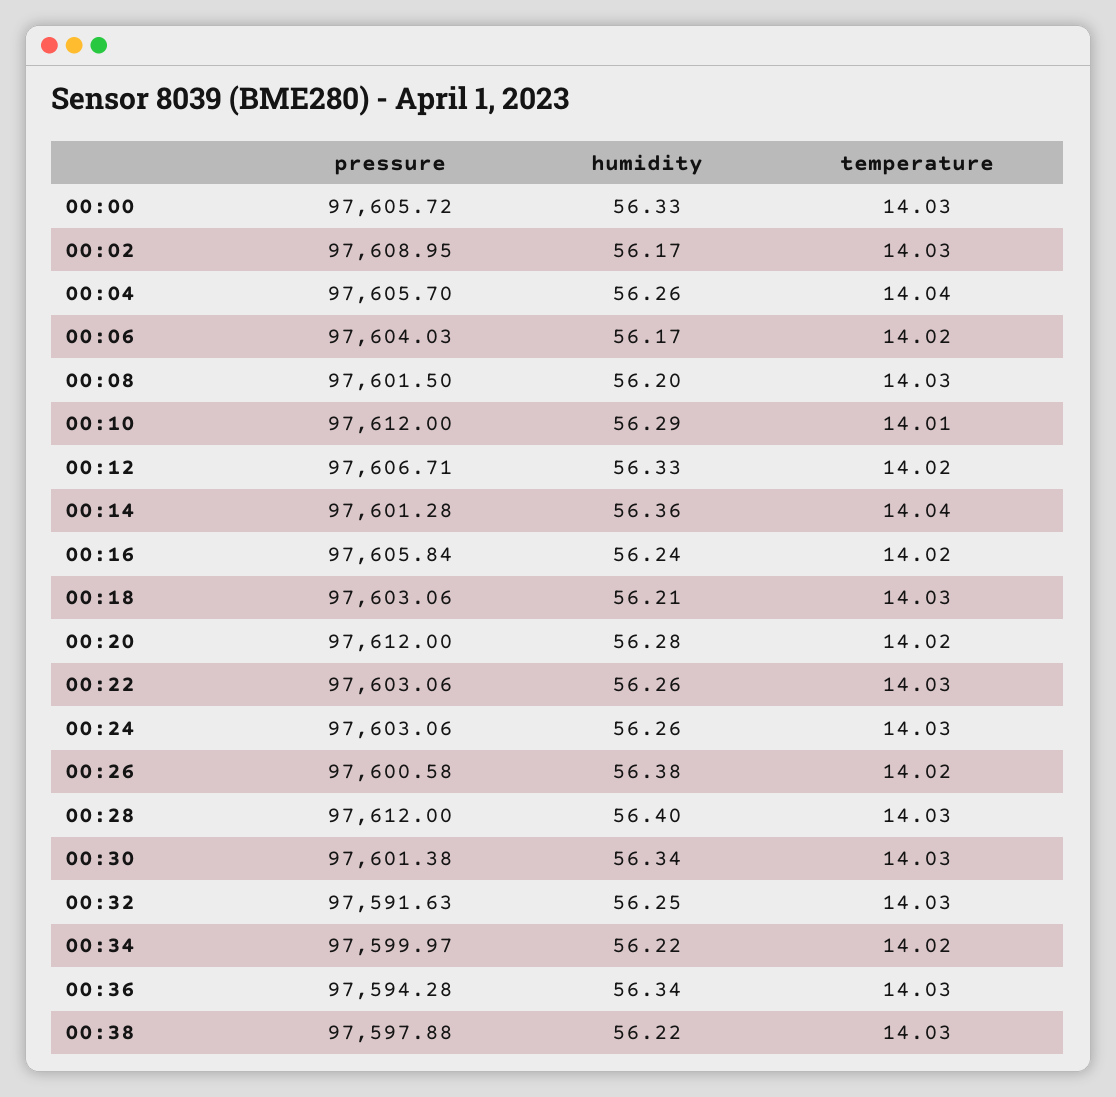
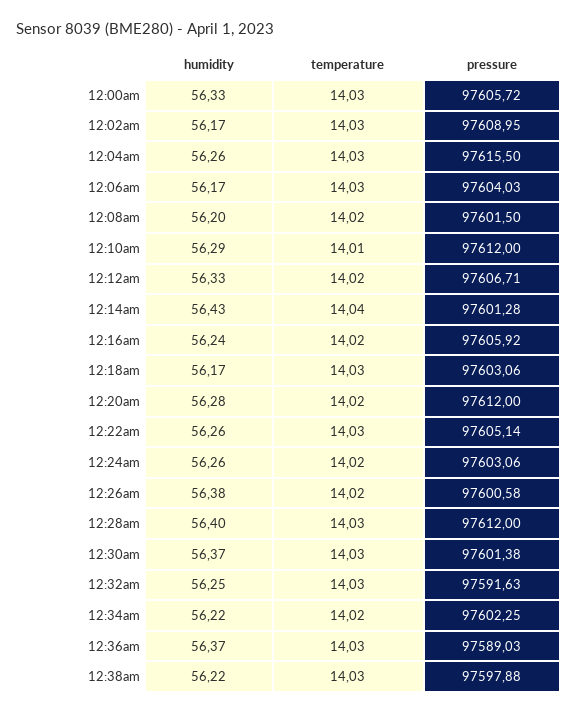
pressure, 00:04: 97605.7 -> 97615.5
temperature, 00:04: 14.04 -> 14.03
temperature, 00:06: 14.02 -> 14.03
temperature, 00:08: 14.03 -> 14.02
humidity, 00:14: 56.36 -> 56.43
pressure, 00:16: 97605.84 -> 97605.92
humidity, 00:18: 56.21 -> 56.17
pressure, 00:22: 97603.06 -> 97605.14
temperature, 00:24: 14.03 -> 14.02
humidity, 00:30: 56.34 -> 56.37
pressure, 00:34: 97599.97 -> 97602.25
pressure, 00:36: 97594.28 -> 97589.03
humidity, 00:36: 56.34 -> 56.37

